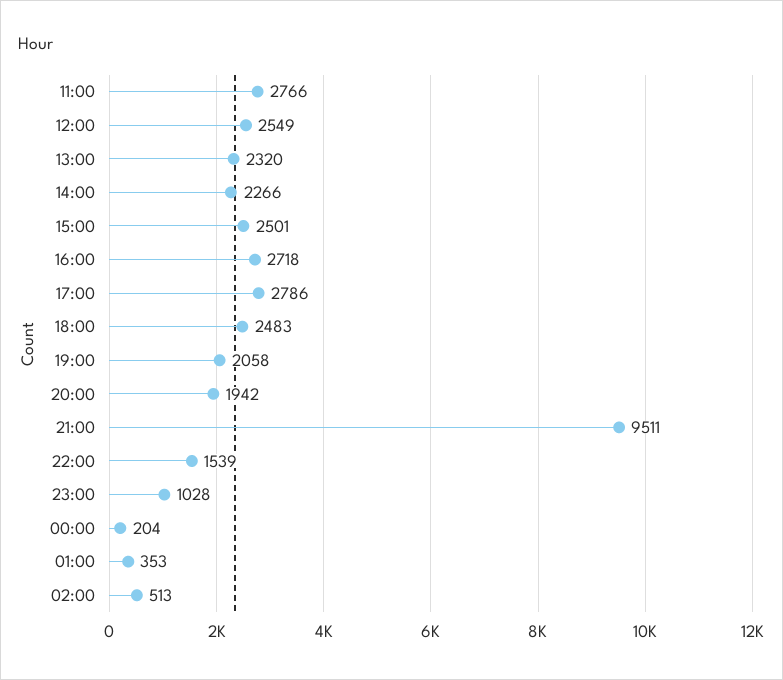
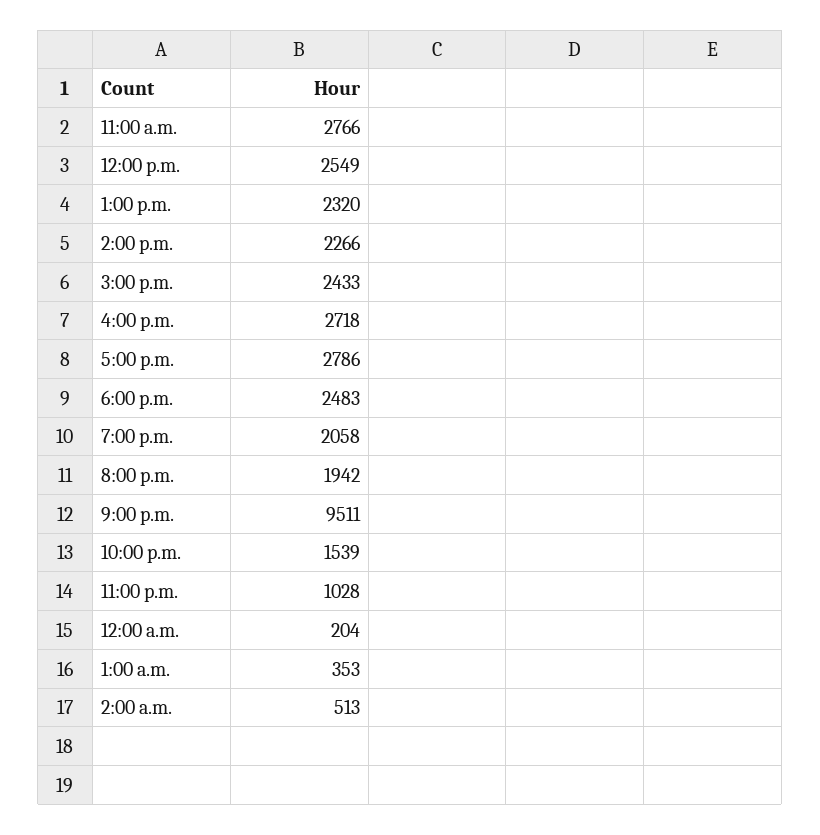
15:00: 2501 -> 2433

